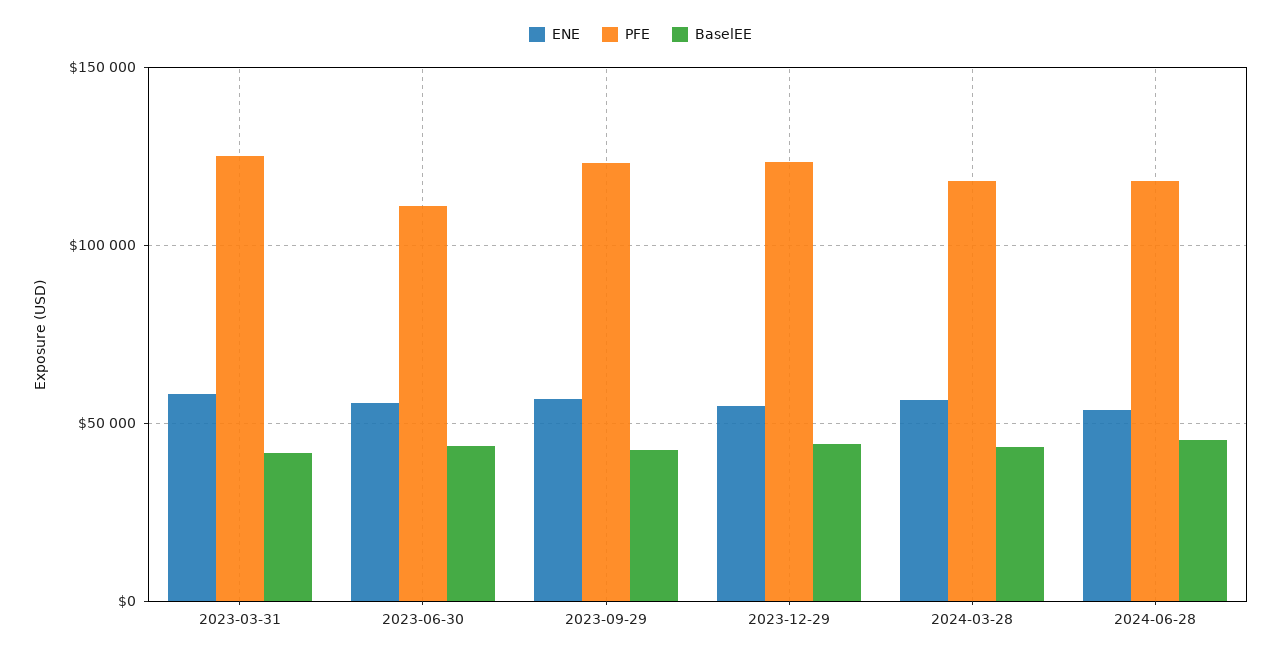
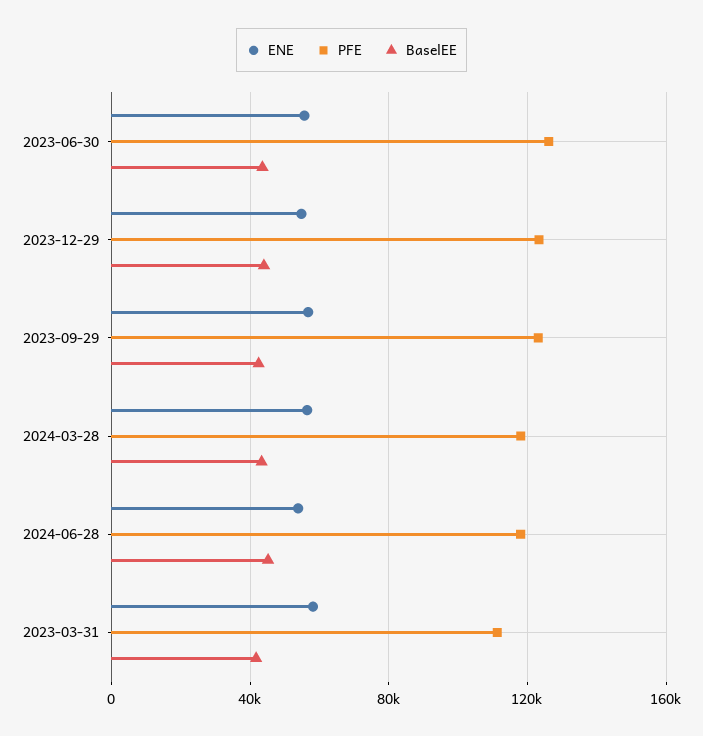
PFE, 2023-03-31: 125000 -> 110000
PFE, 2023-06-30: 110000 -> 125000

